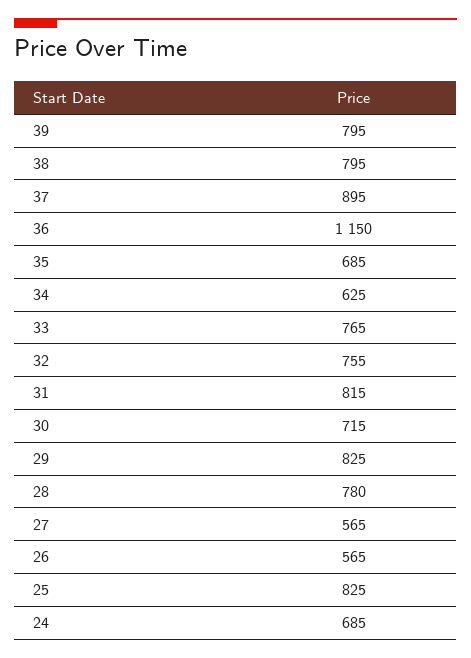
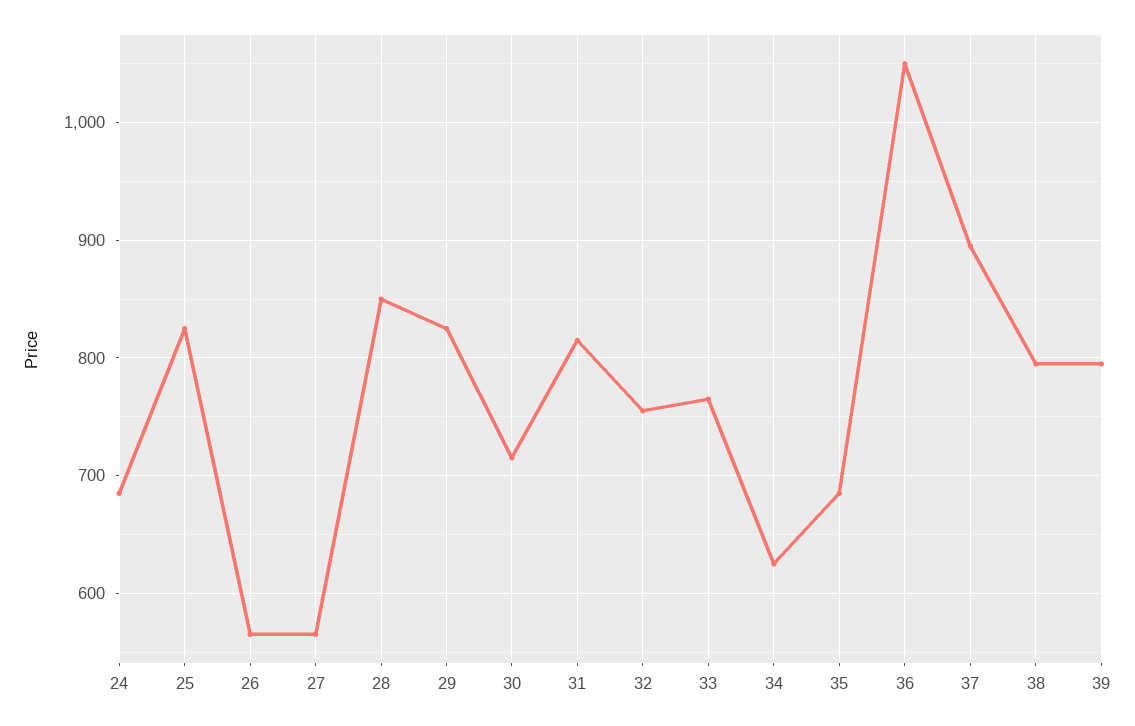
36: 1150 -> 1050
28: 780 -> 850

